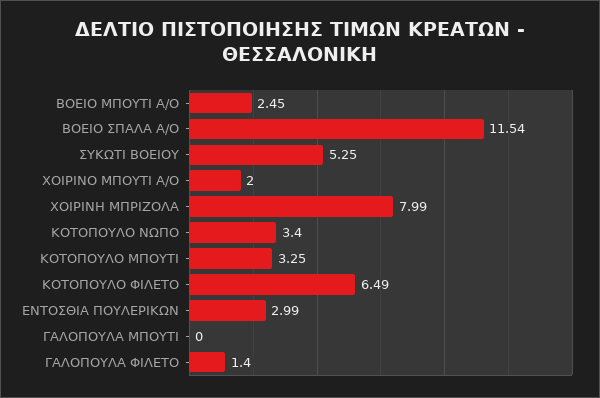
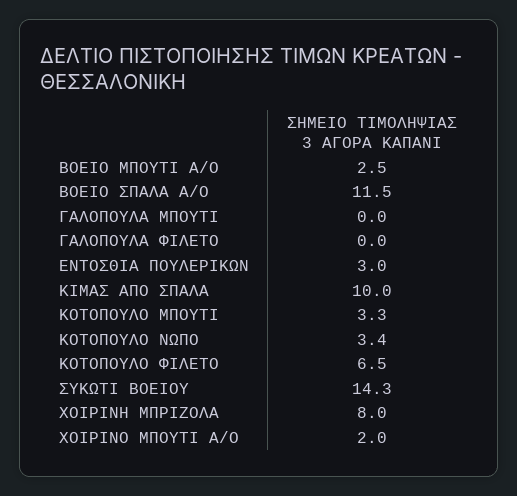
ΣΥΚΩΤΙ ΒΟΕΙΟΥ: 5.25 -> 14.3
ΓΑΛΟΠΟΥΛΑ ΦΙΛΕΤΟ: 1.4 -> 0
ΚΙΜΑΣ ΑΠΟ ΣΠΑΛΑ: none -> 10

